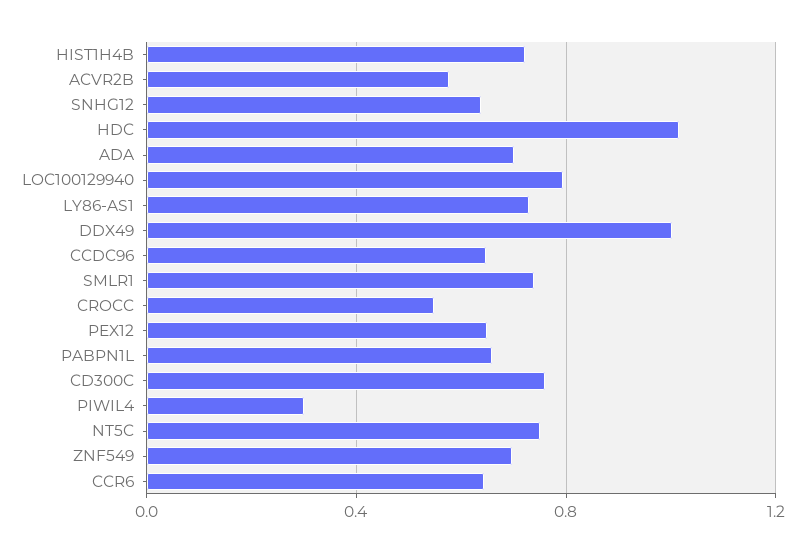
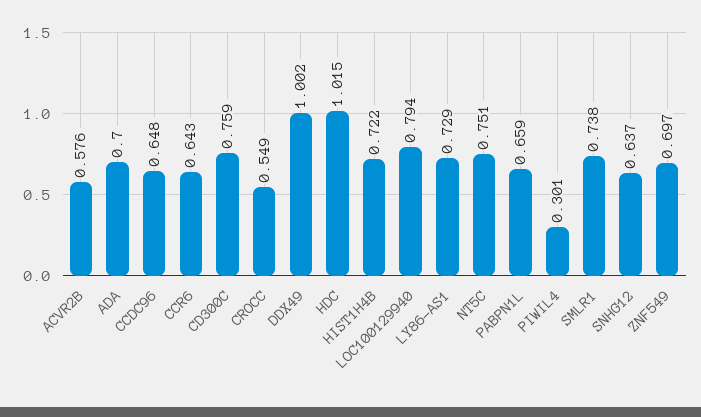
PEX12: 0.65 -> none

